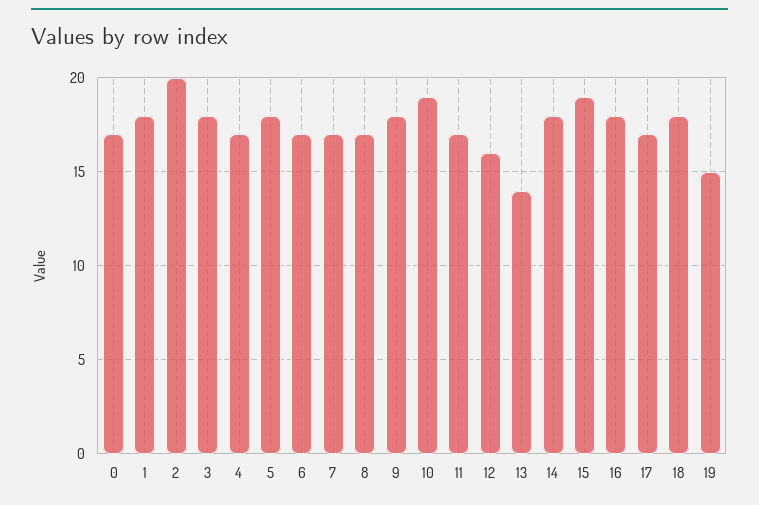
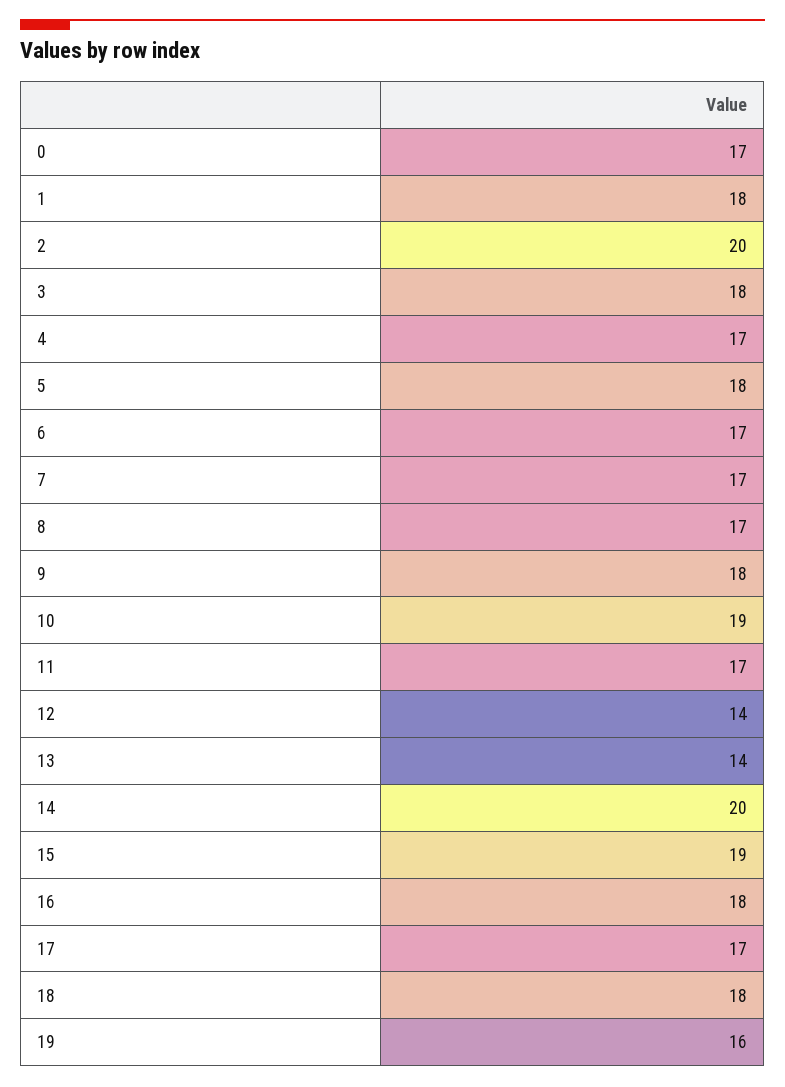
12: 16 -> 14
14: 18 -> 20
19: 15 -> 16

